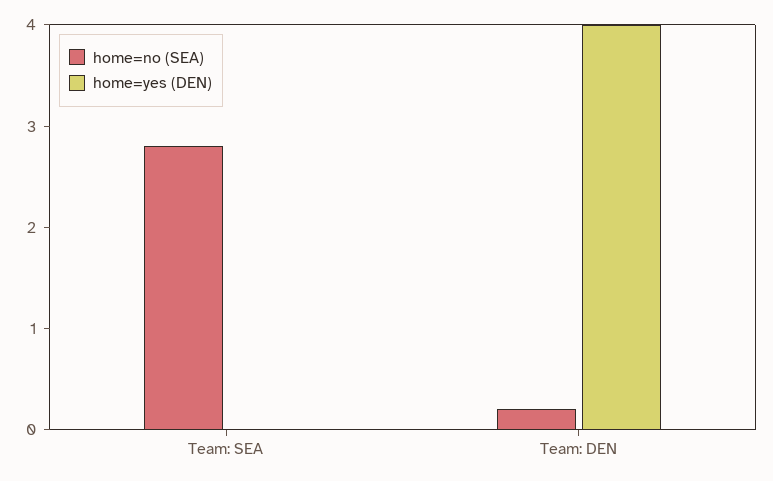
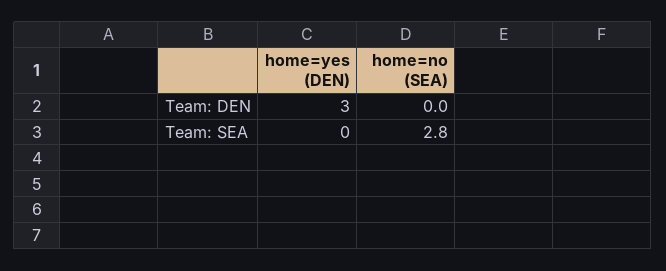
home=no (SEA), Team: DEN: 0.2 -> 0
home=yes (DEN), Team: DEN: 4 -> 3

